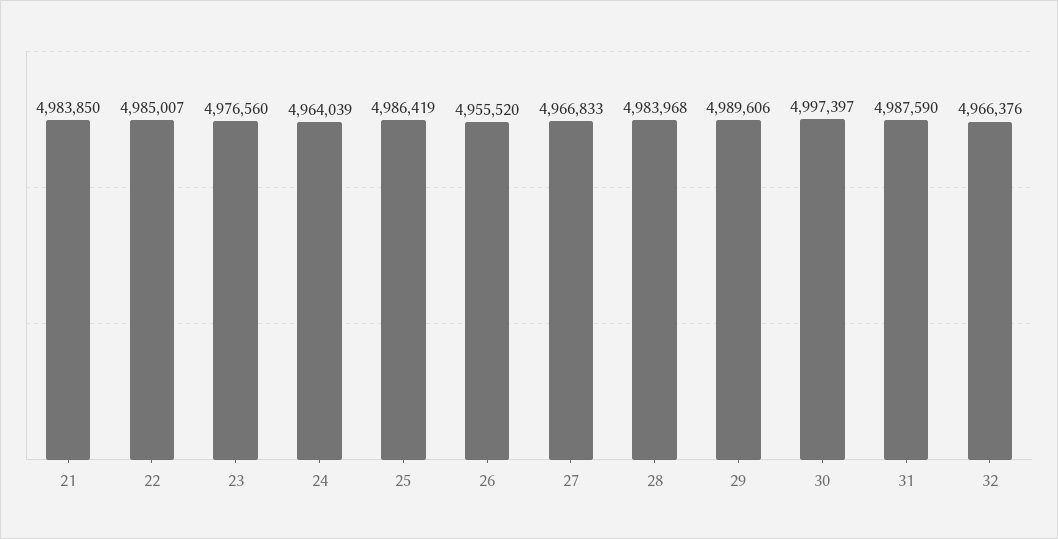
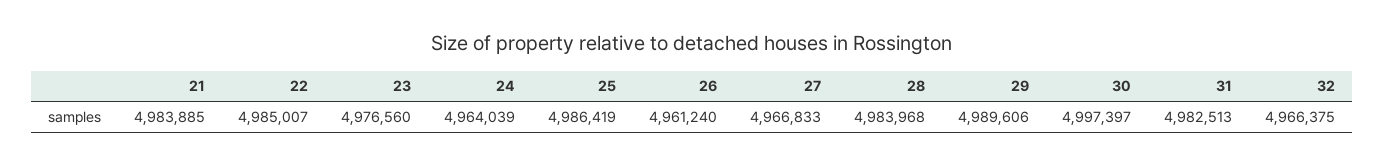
21: 4983850 -> 4983885
26: 4955520 -> 4961240
31: 4987590 -> 4982513
32: 4966376 -> 4966375

